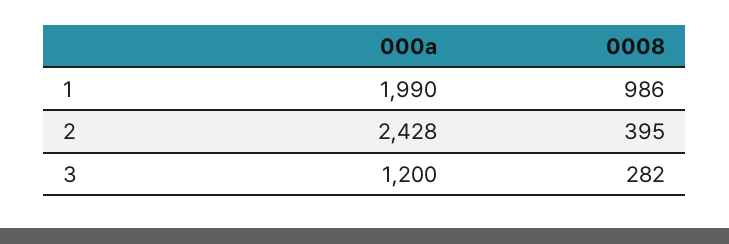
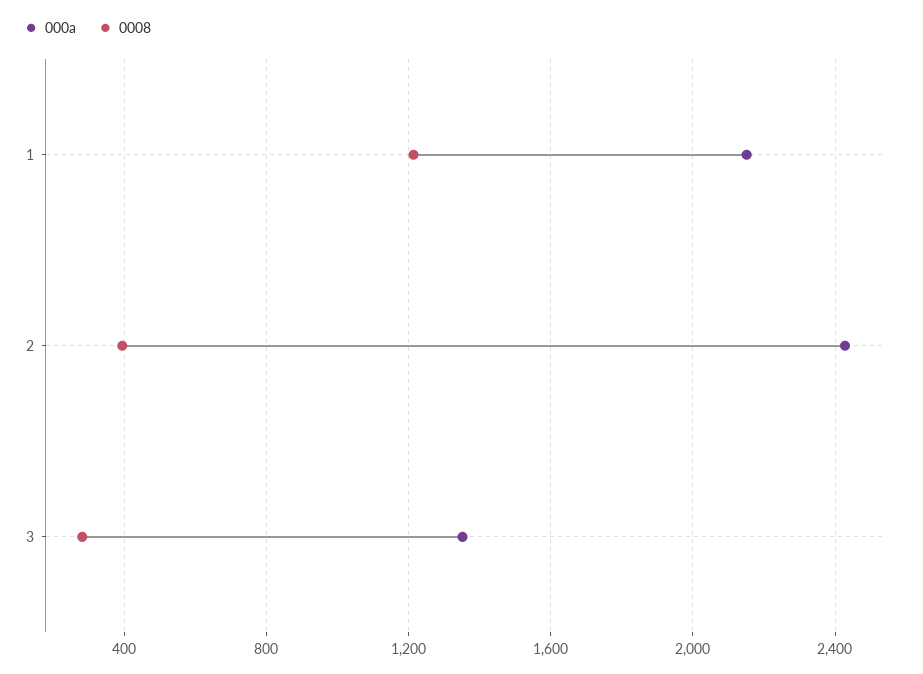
000a, 1: 1990 -> 2150
0008, 1: 986 -> 1200
000a, 3: 1200 -> 1350

